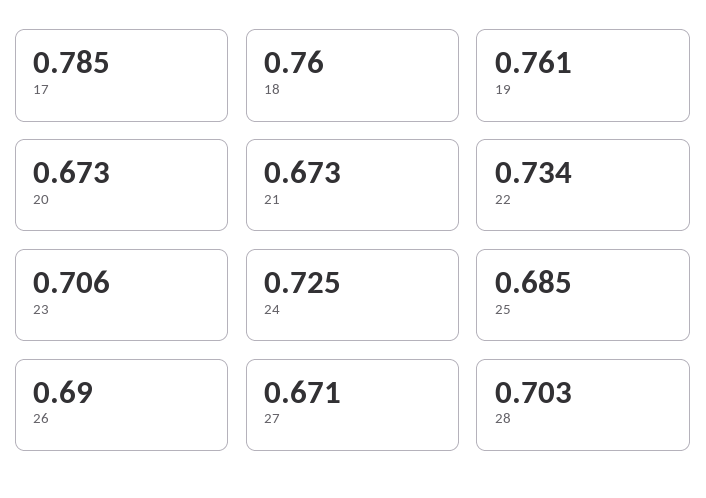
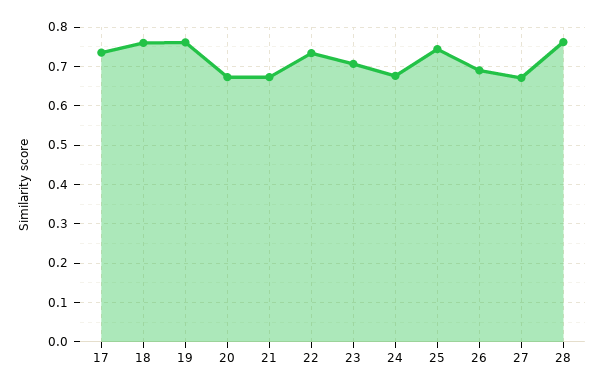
17: 0.785 -> 0.74
24: 0.725 -> 0.68
25: 0.685 -> 0.74
28: 0.703 -> 0.76

